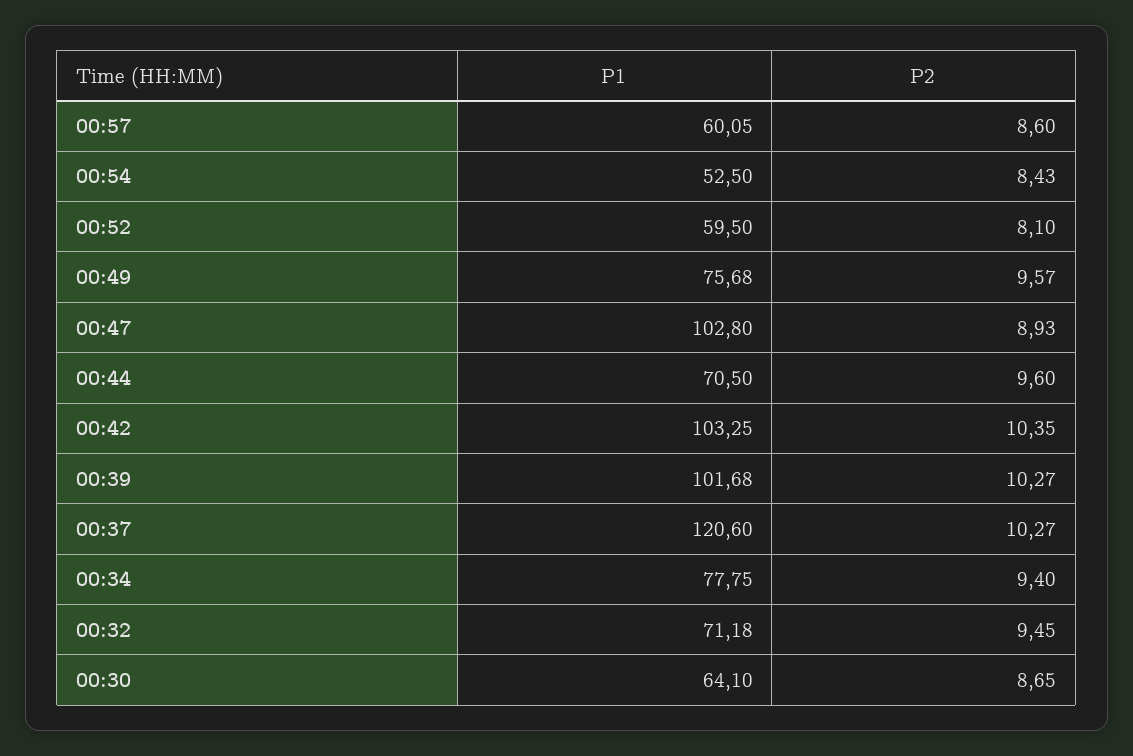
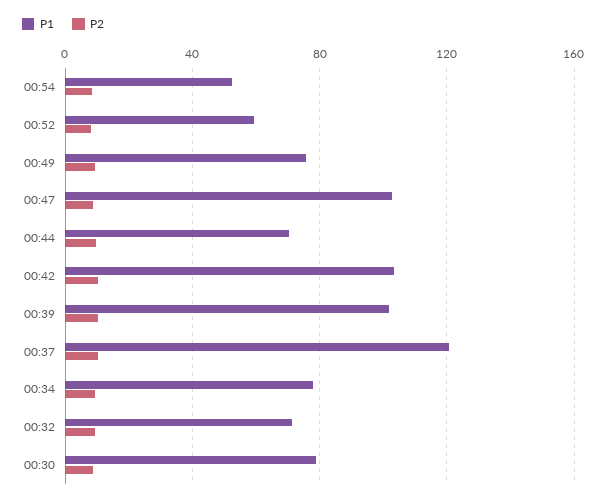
P1, 00:57: 60.05 -> none
P2, 00:57: 8.6 -> none
P1, 00:30: 64.1 -> 80

